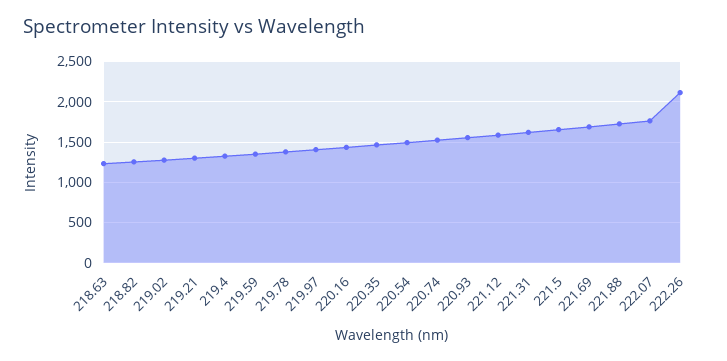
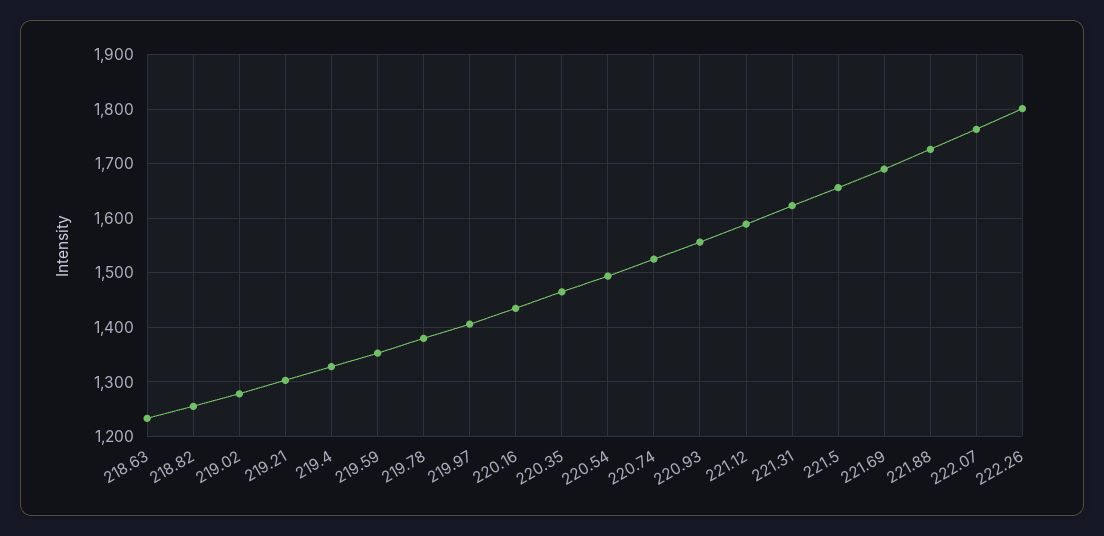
222.26: 2100 -> 1800

